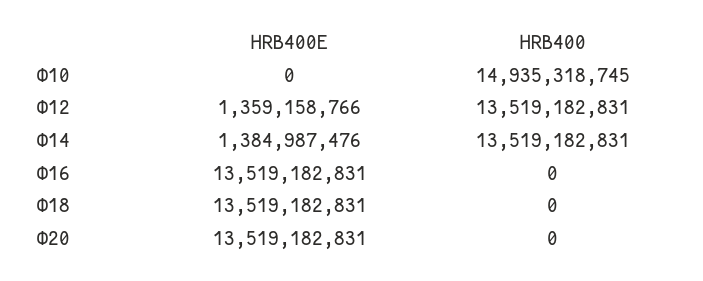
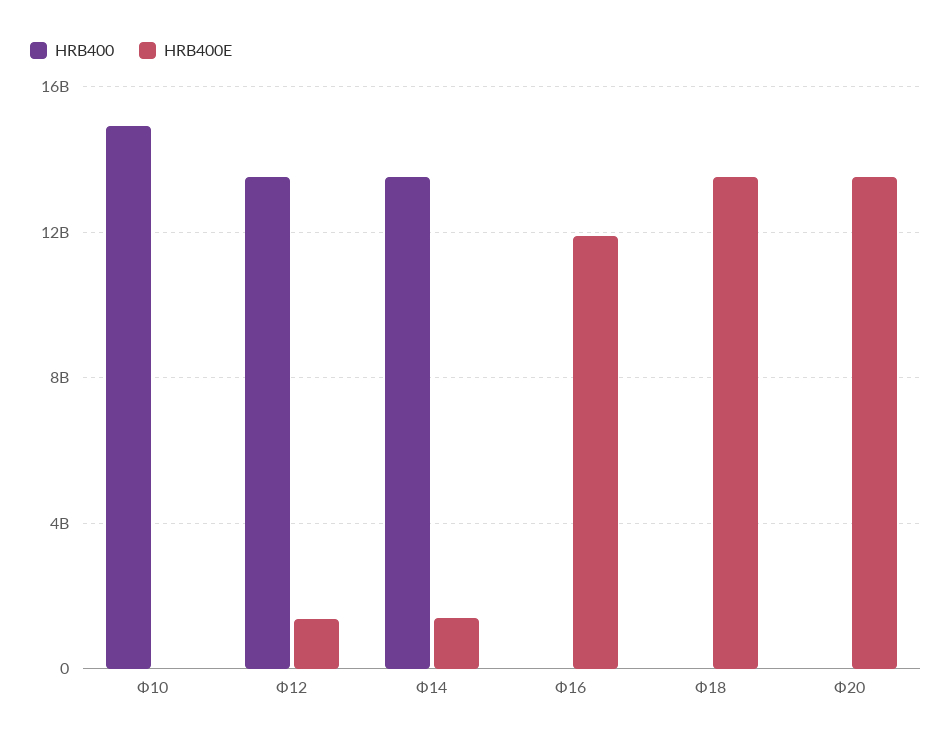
HRB400E, Ф16: 13519182831 -> 12000000000

